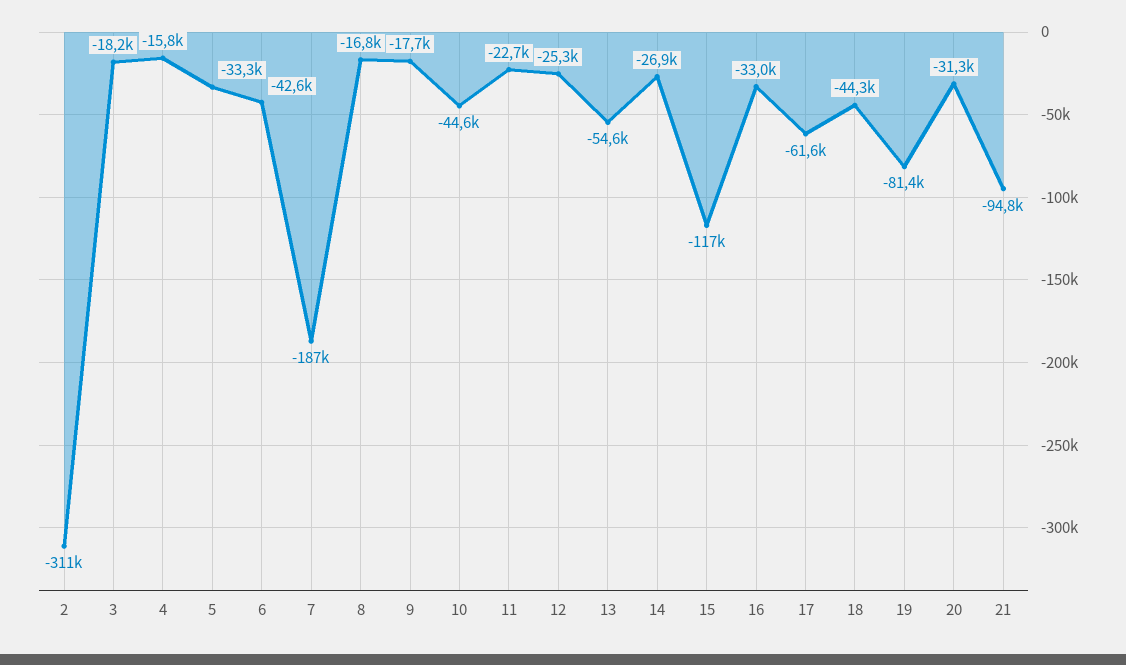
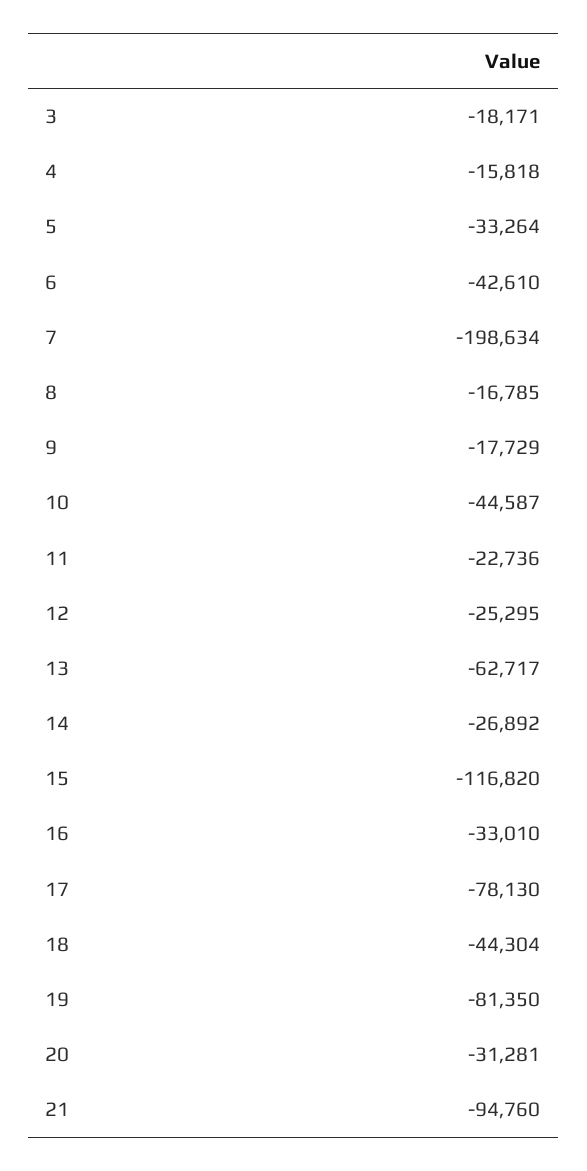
2: -311000 -> none
7: -187000 -> -198634
13: -54600 -> -62717
17: -61600 -> -78130

